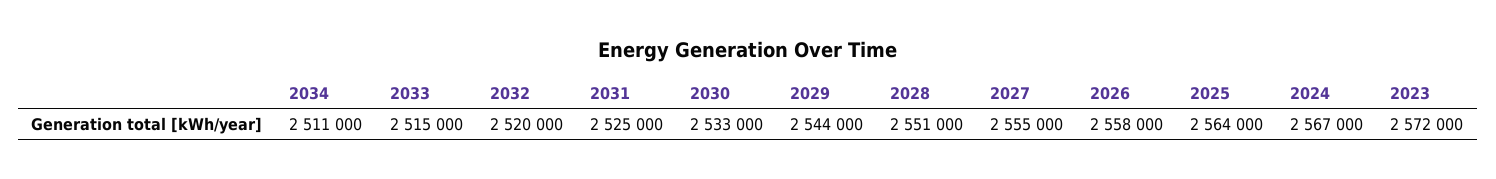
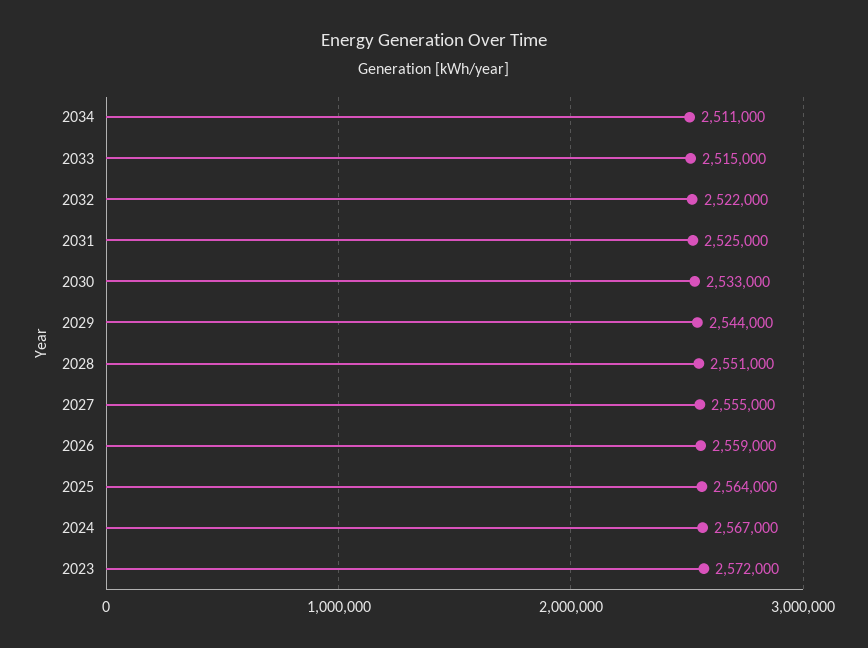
2032: 2520000 -> 2522000
2026: 2558000 -> 2559000

